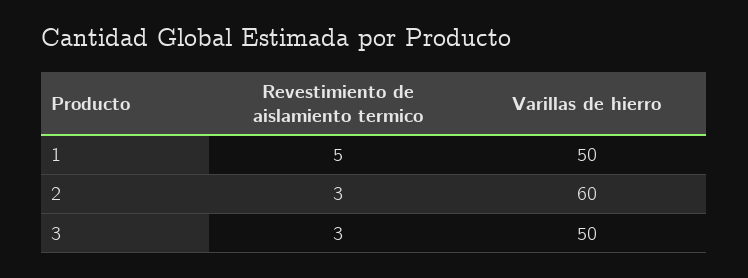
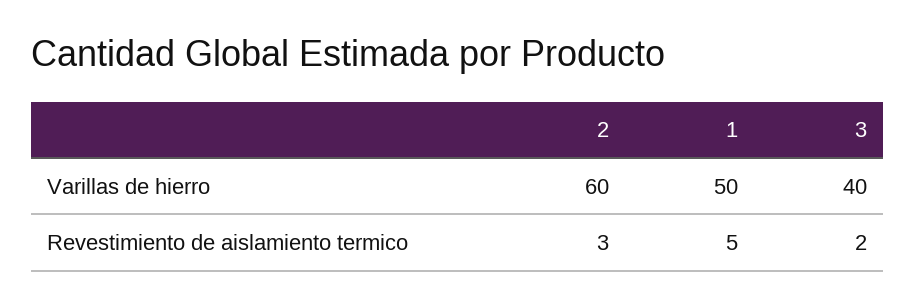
Revestimiento de aislamiento termico, 3: 3 -> 2
Varillas de hierro, 3: 50 -> 40

